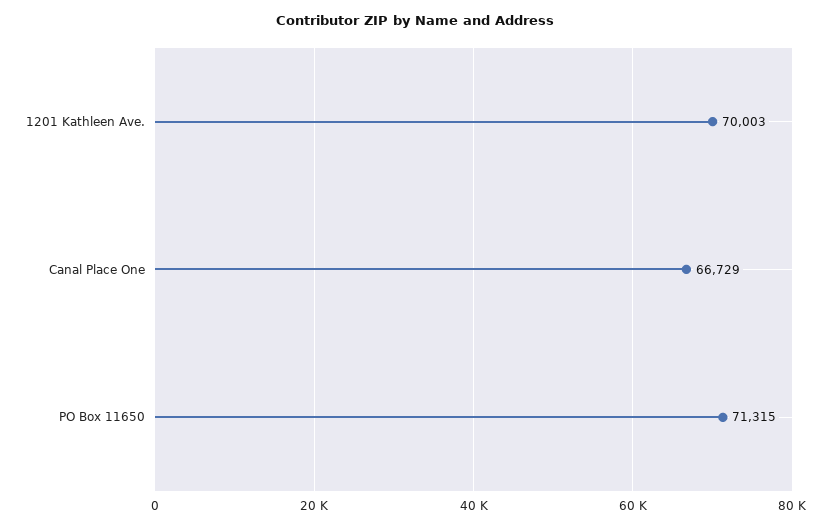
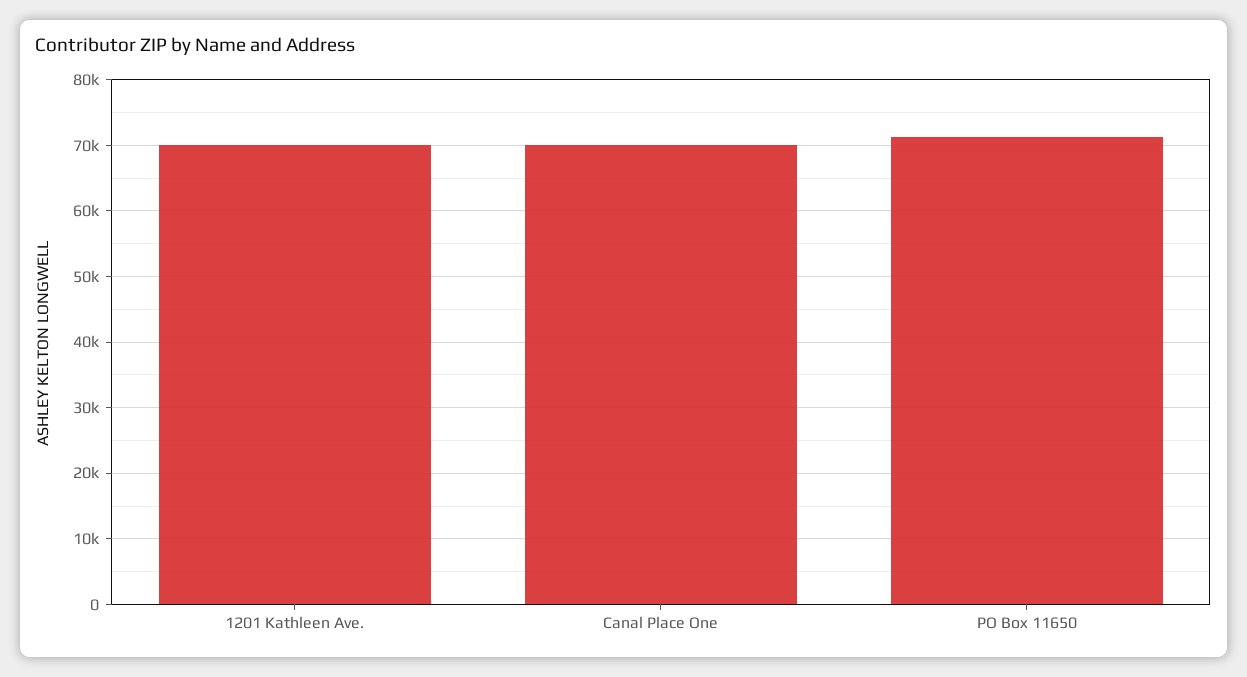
Canal Place One: 66729 -> 70000

